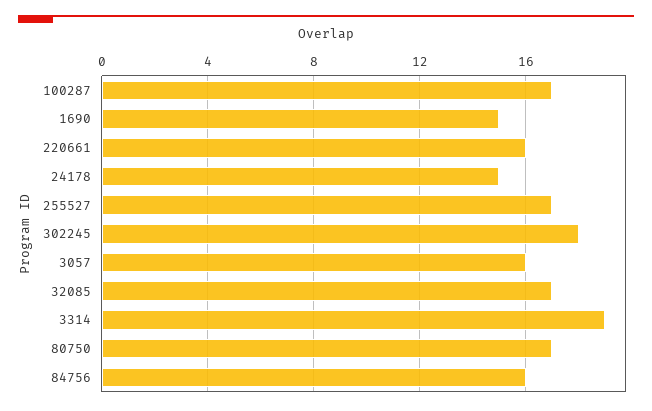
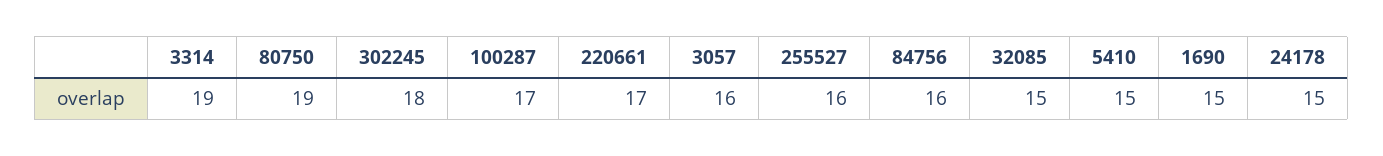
220661: 16 -> 17
255527: 17 -> 16
32085: 17 -> 15
80750: 17 -> 19
5410: none -> 15

